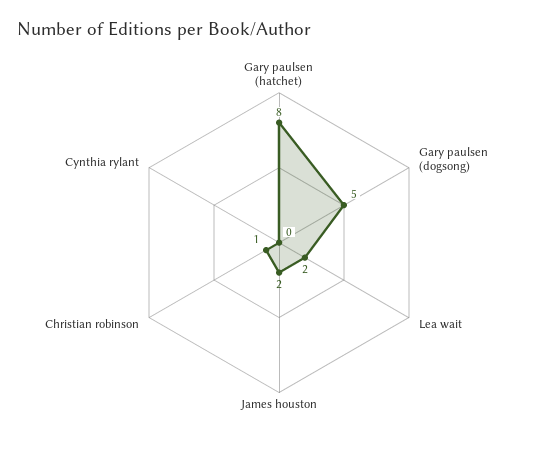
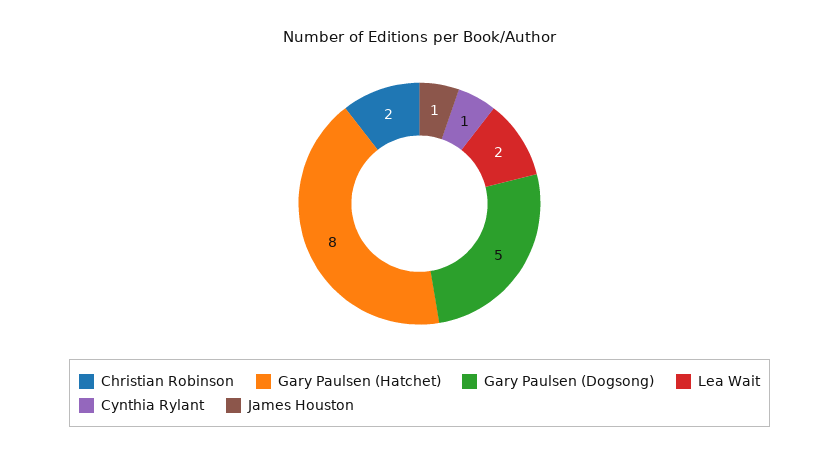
James houston: 2 -> 1
Christian robinson: 1 -> 2
Cynthia rylant: 0 -> 1

